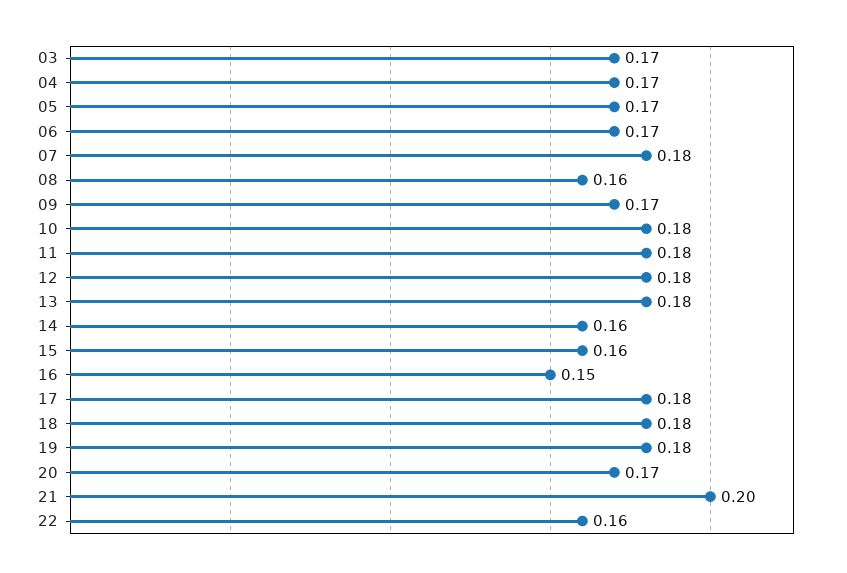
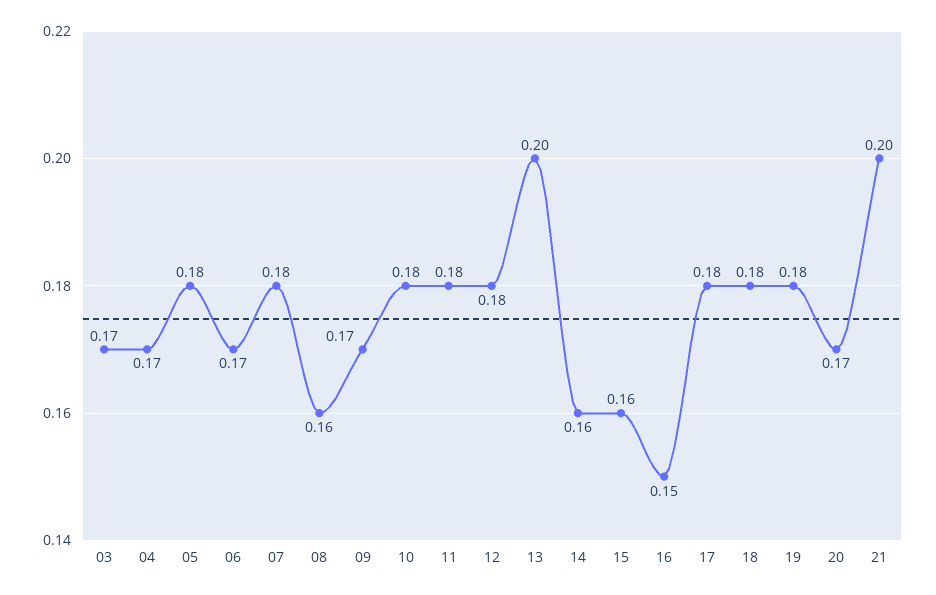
05: 0.17 -> 0.18
13: 0.18 -> 0.2
22: 0.16 -> none

